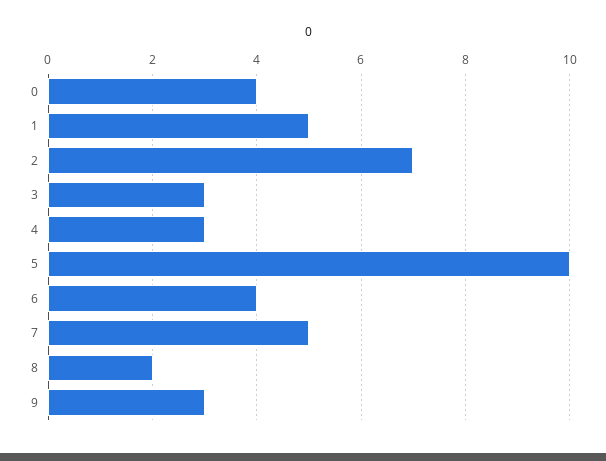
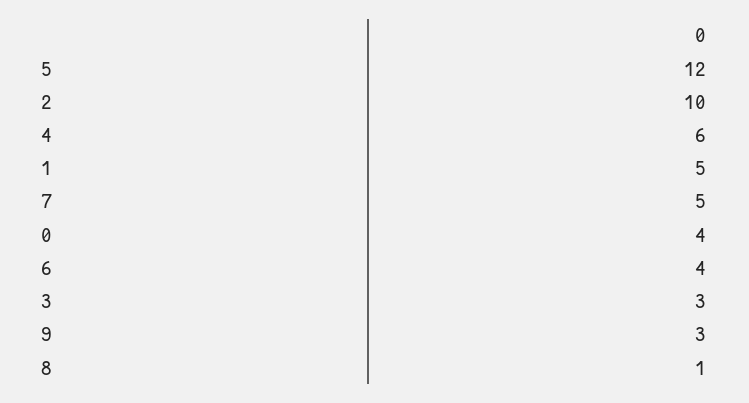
2: 7 -> 10
4: 3 -> 6
5: 10 -> 12
8: 2 -> 1

